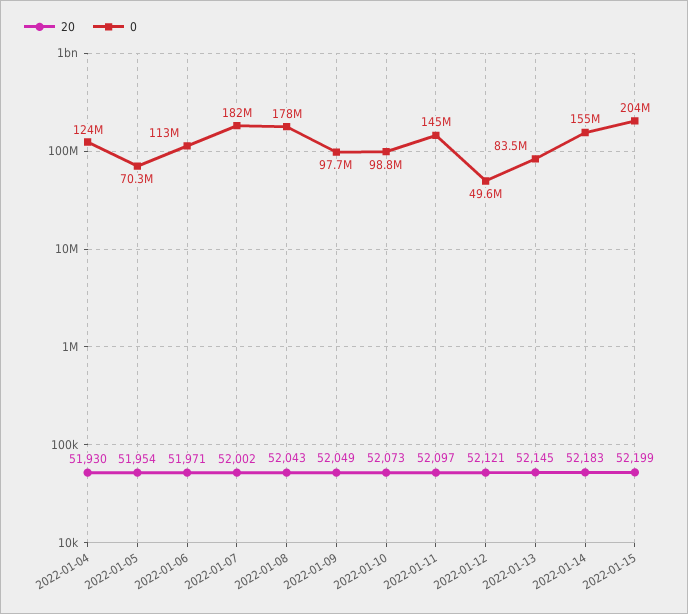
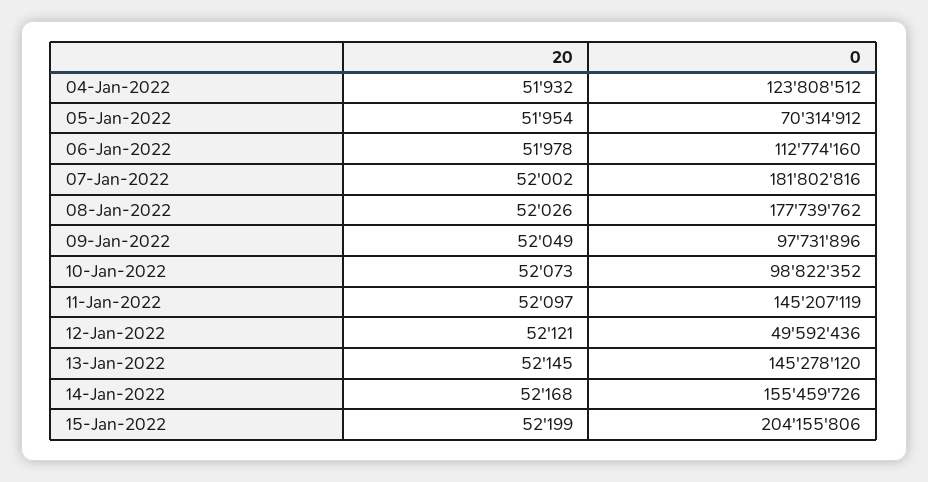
20, 2022-01-04: 51930 -> 51932
20, 2022-01-06: 51971 -> 51978
20, 2022-01-08: 52043 -> 52026
0, 2022-01-13: 83500000 -> 145278120
20, 2022-01-14: 52183 -> 52168

